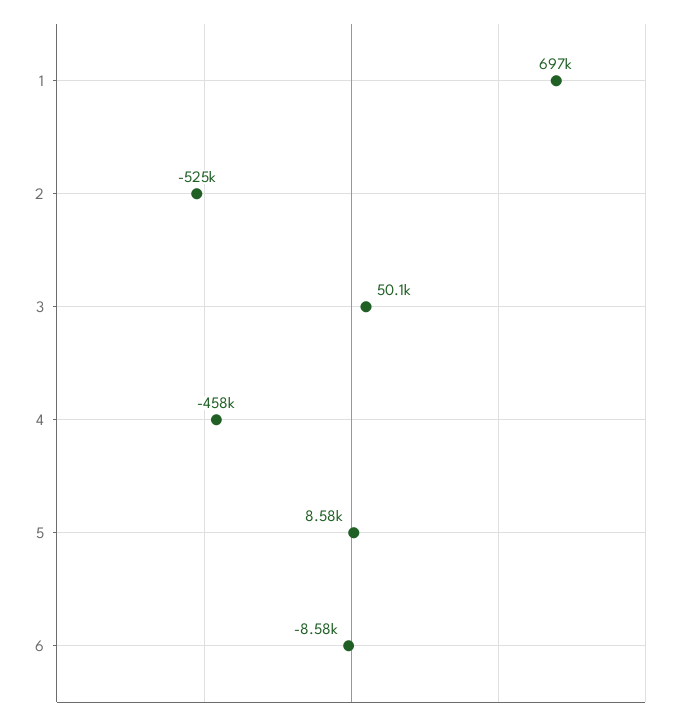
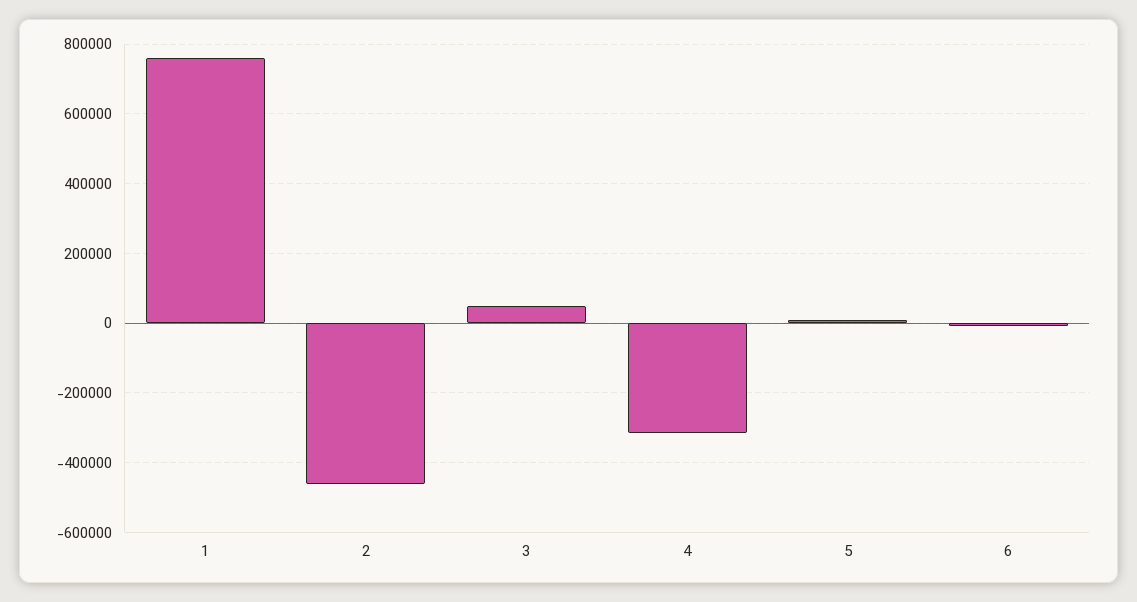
1: 697000 -> 760000
2: -525000 -> -460000
4: -458000 -> -320000

